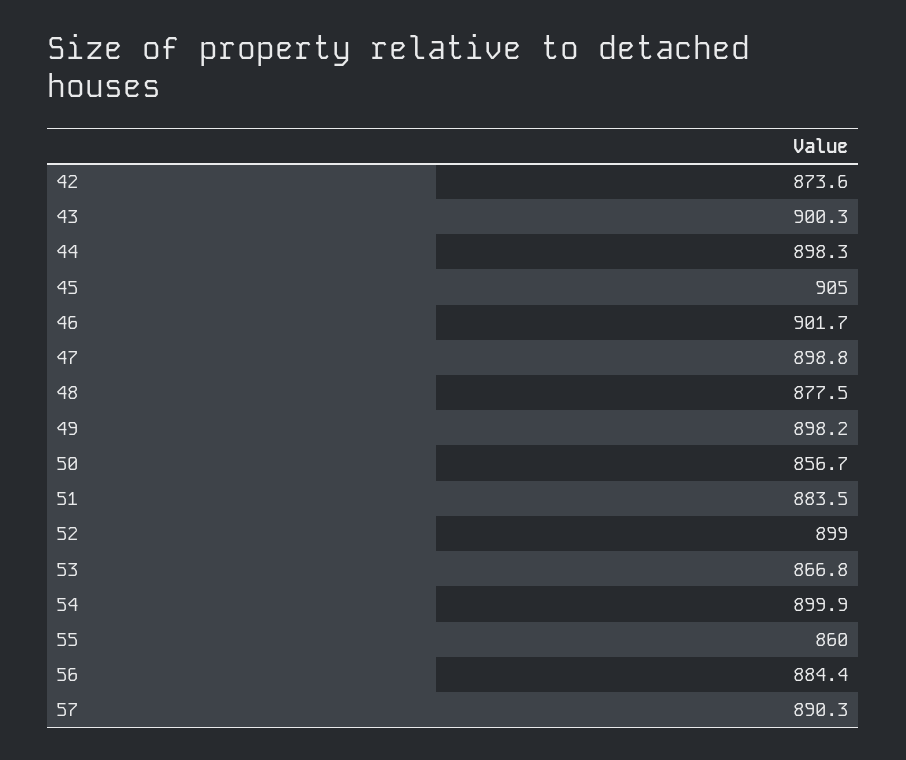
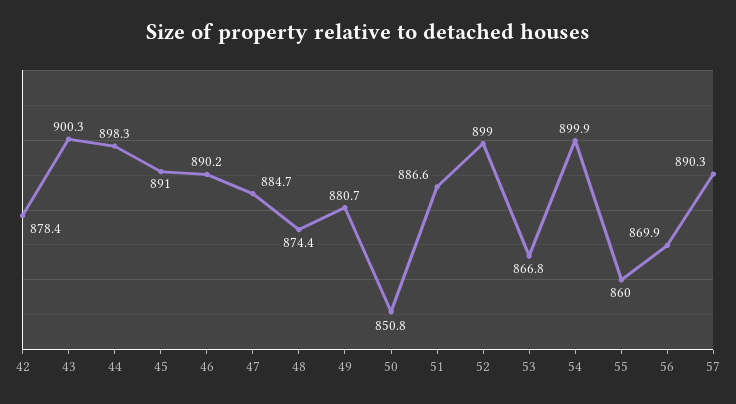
42: 873.6 -> 878.4
45: 905 -> 891
46: 901.7 -> 890.2
47: 898.8 -> 884.7
48: 877.5 -> 874.4
49: 898.2 -> 880.7
50: 856.7 -> 850.8
51: 883.5 -> 886.6
56: 884.4 -> 869.9

